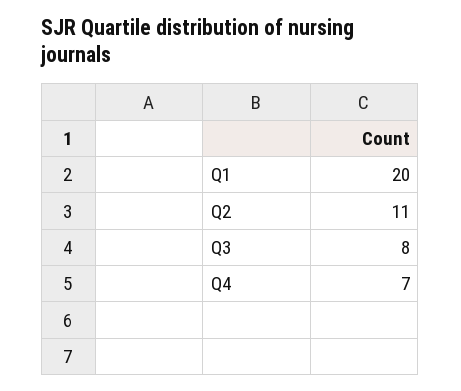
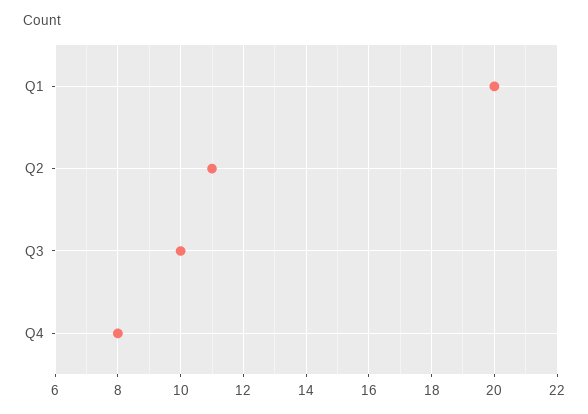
Q3: 8 -> 10
Q4: 7 -> 8

